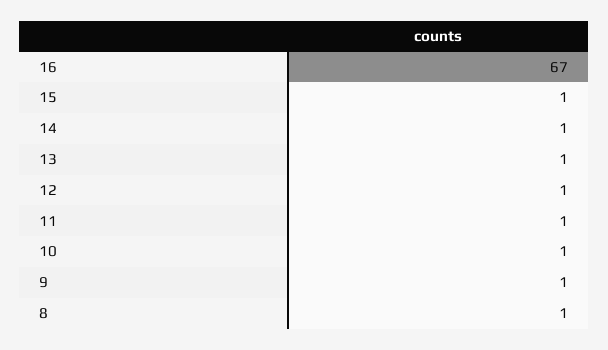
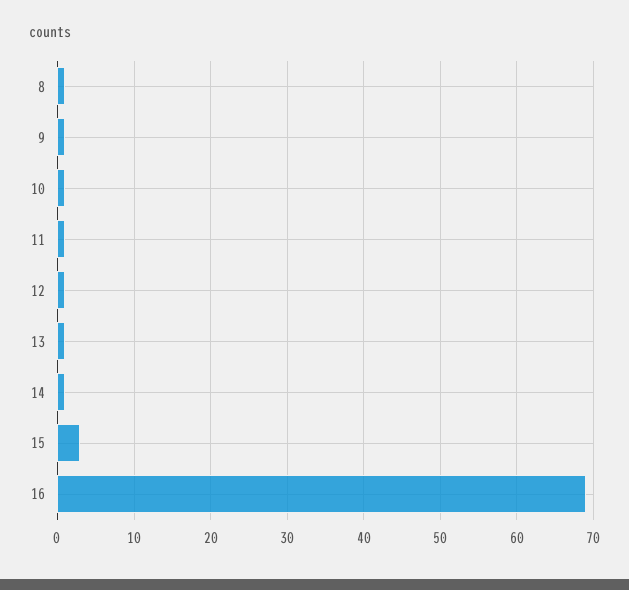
16: 67 -> 69
15: 1 -> 3

